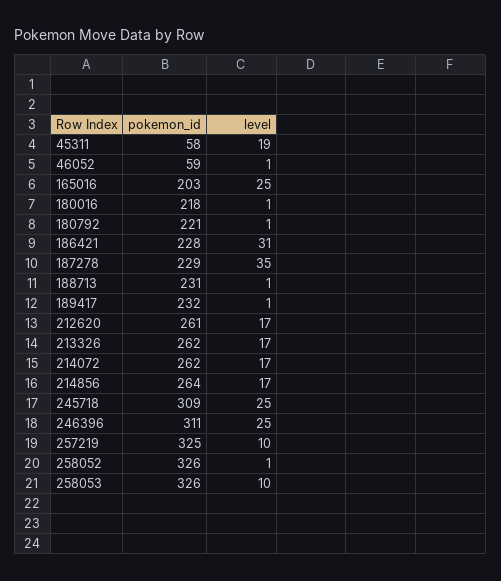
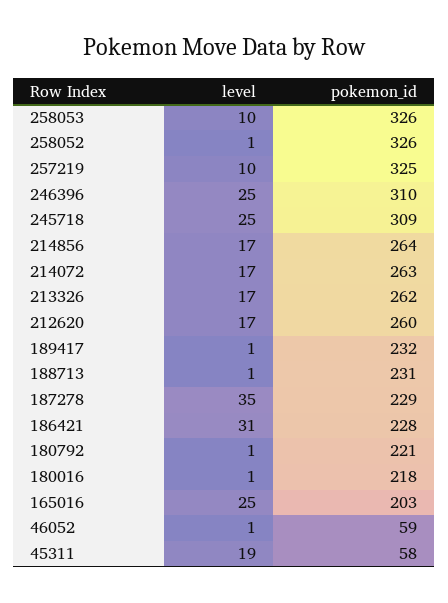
pokemon_id, 212620: 261 -> 260
pokemon_id, 214072: 262 -> 263
pokemon_id, 246396: 311 -> 310

